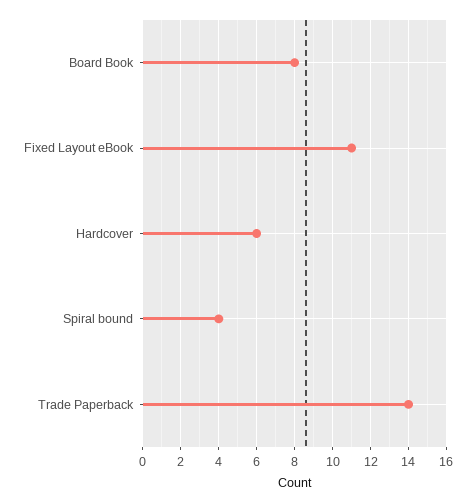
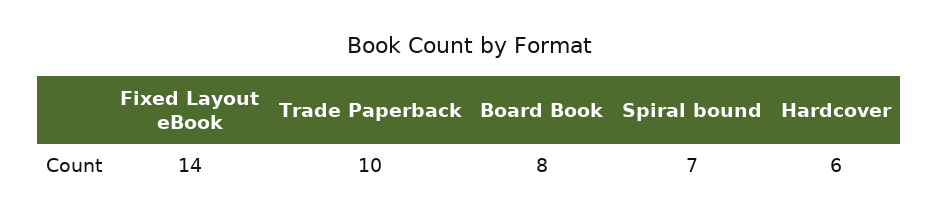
Fixed Layout eBook: 11 -> 14
Spiral bound: 4 -> 7
Trade Paperback: 14 -> 10

